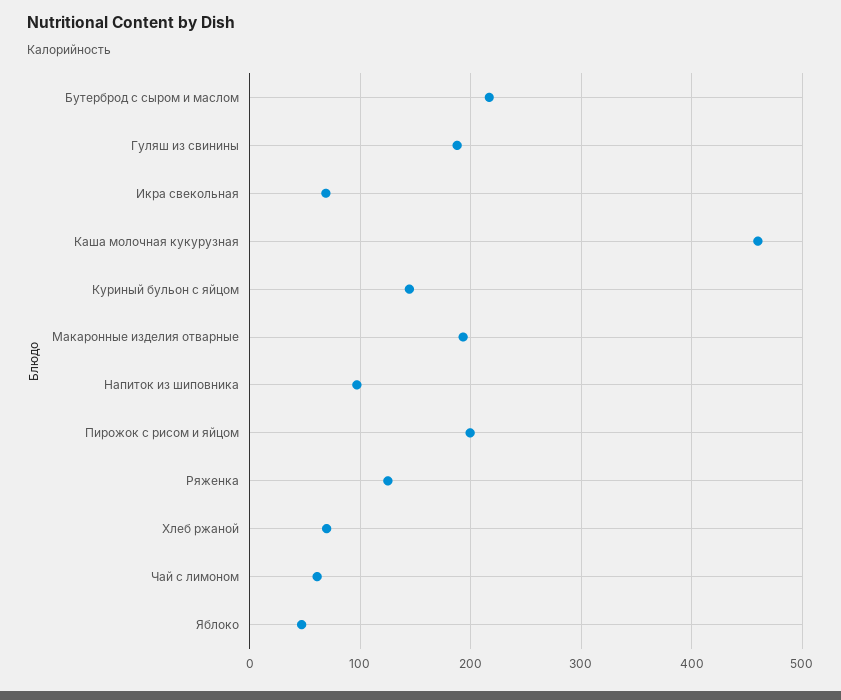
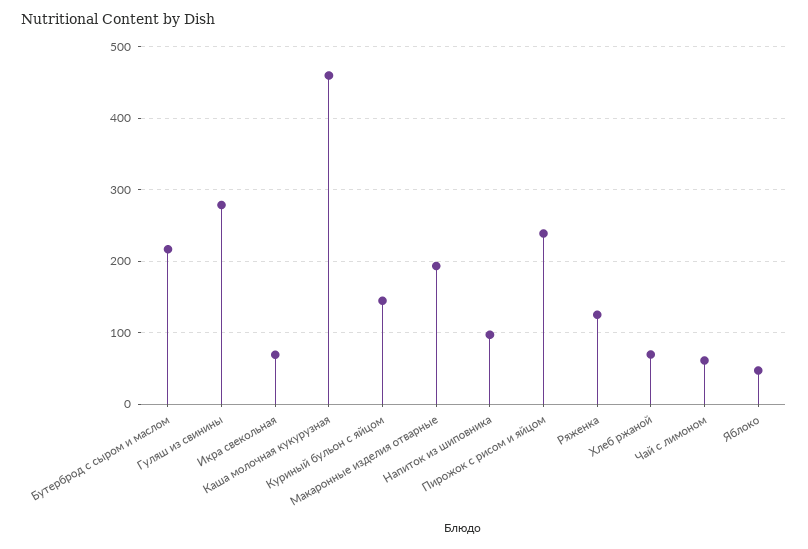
Гуляш из свинины: 190 -> 280
Пирожок с рисом и яйцом: 200 -> 240

